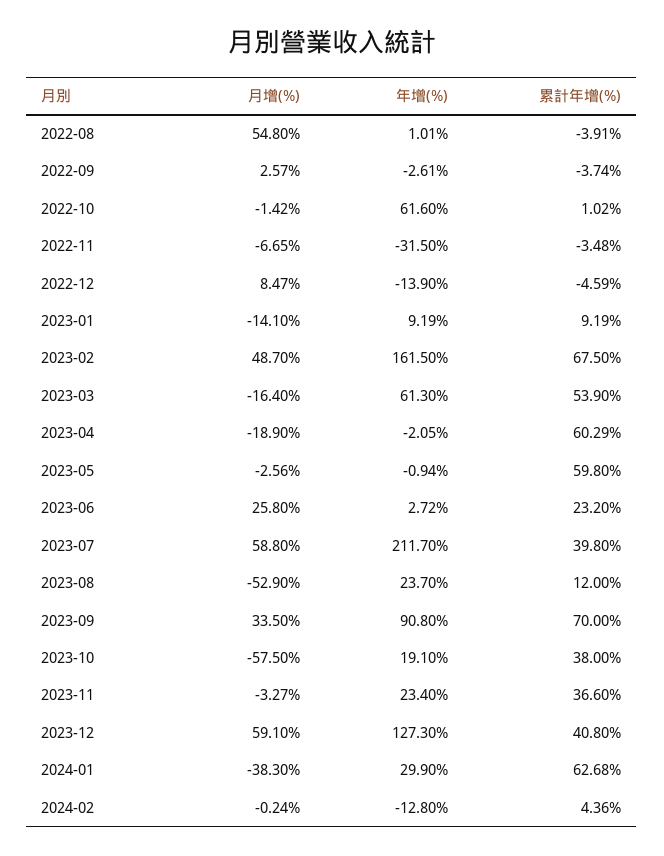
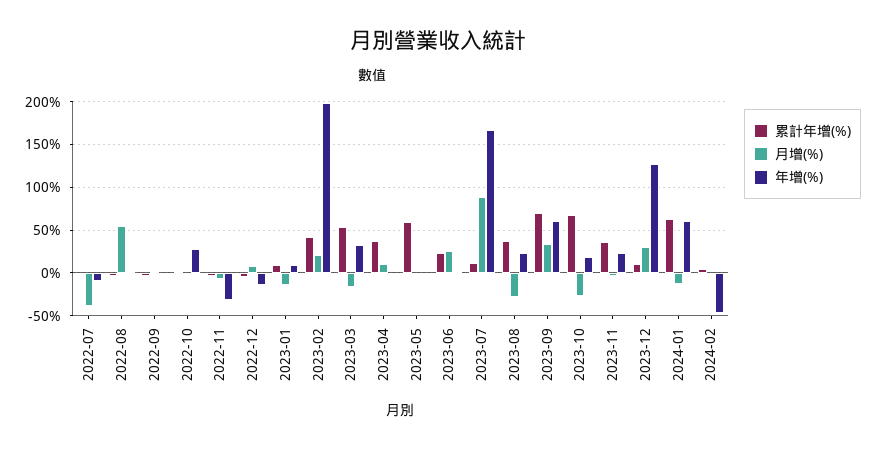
年增(%), 2022-10: 61.6 -> 30
月增(%), 2023-02: 48.7 -> 20
年增(%), 2023-02: 161.5 -> 200
累計年增(%), 2023-02: 67.5 -> 40
年增(%), 2023-03: 61.3 -> 30
月增(%), 2023-04: -18.9 -> 10
累計年增(%), 2023-04: 60.29 -> 40
月增(%), 2023-07: 58.8 -> 90
年增(%), 2023-07: 211.7 -> 170
累計年增(%), 2023-07: 39.8 -> 10
月增(%), 2023-08: -52.9 -> -30
累計年增(%), 2023-08: 12 -> 40
年增(%), 2023-09: 90.8 -> 60
月增(%), 2023-10: -57.5 -> -30
累計年增(%), 2023-10: 38 -> 70
月增(%), 2023-12: 59.1 -> 30
累計年增(%), 2023-12: 40.8 -> 10
月增(%), 2024-01: -38.3 -> -10
年增(%), 2024-01: 29.9 -> 60
年增(%), 2024-02: -12.8 -> -50
累計年增(%), 2022-07: none -> 0
月增(%), 2022-07: none -> -40
年增(%), 2022-07: none -> -10

